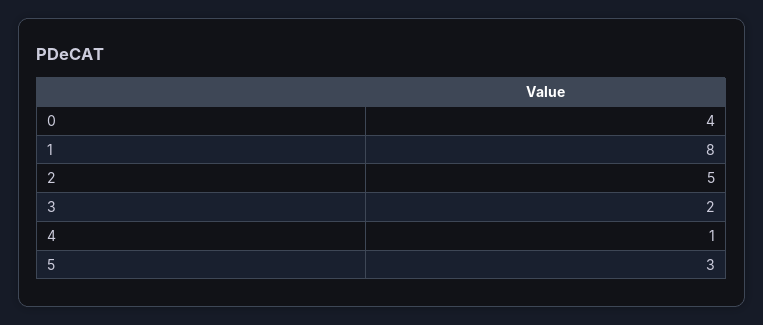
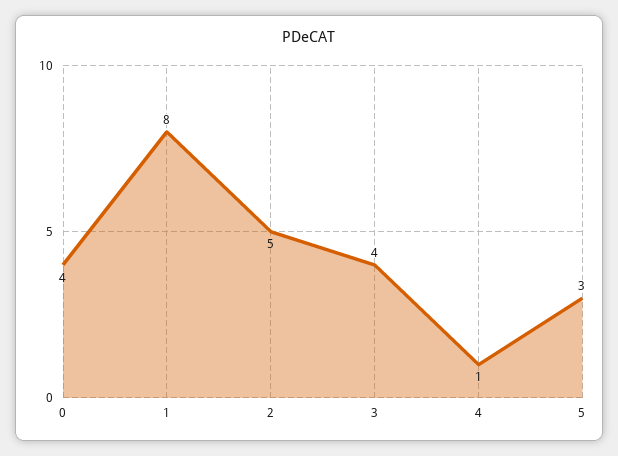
3: 2 -> 4

